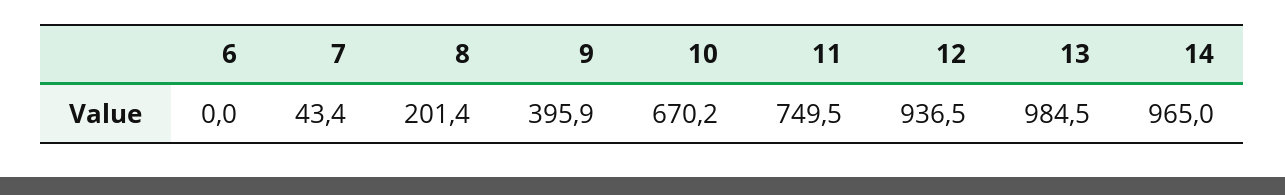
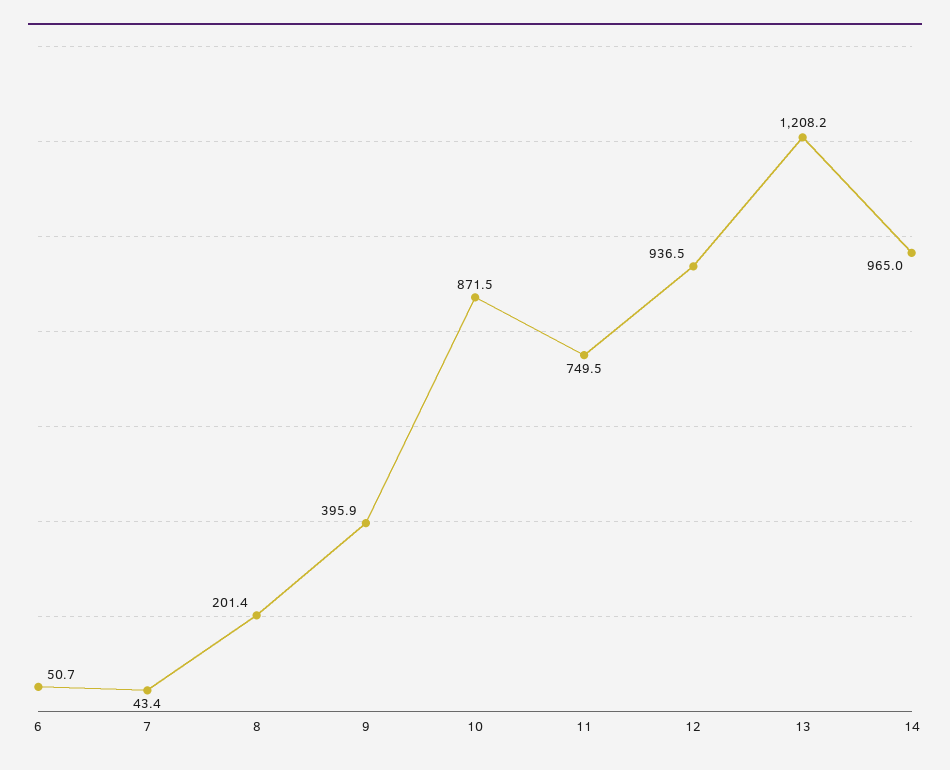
6: 0 -> 50.7
10: 670.2 -> 871.5
13: 984.5 -> 1208.2

